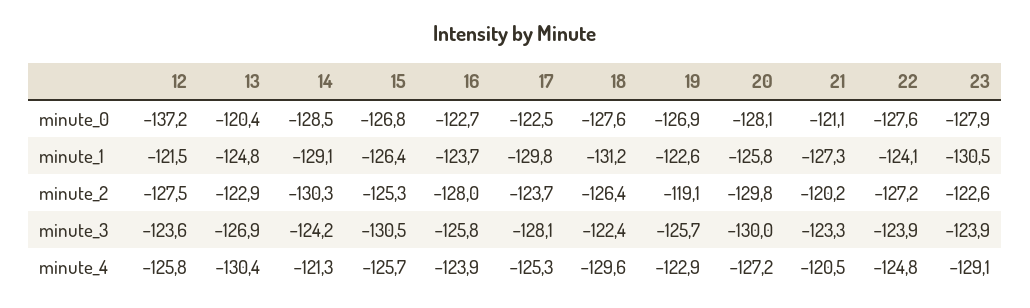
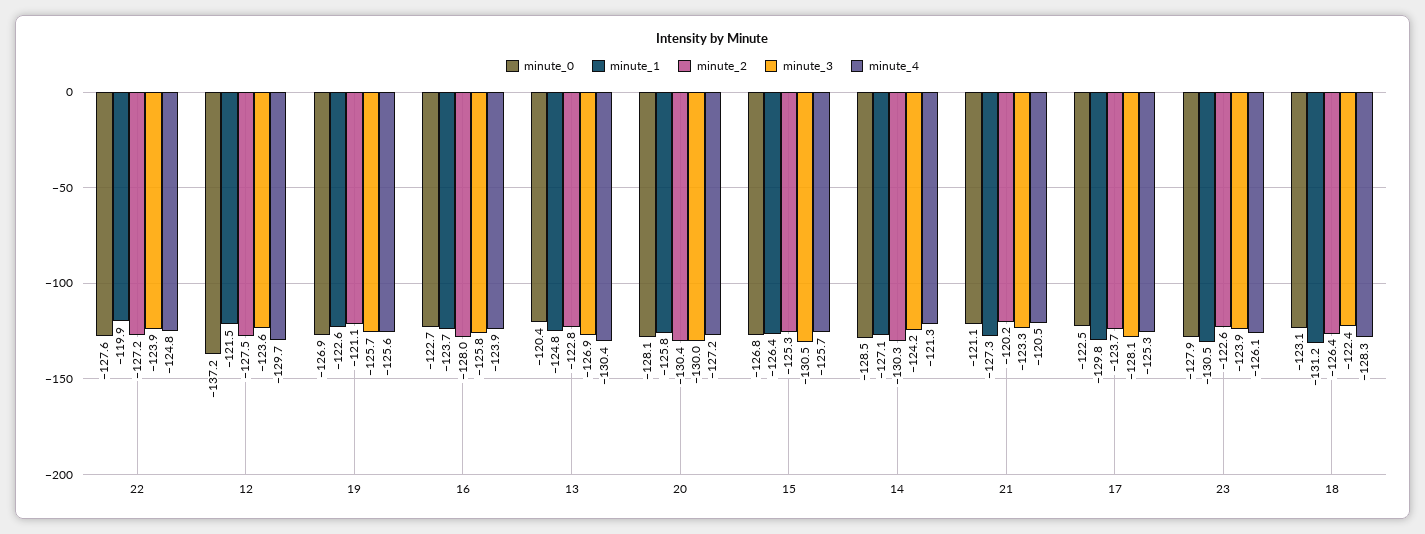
minute_0, 18: -127.6 -> -123.1
minute_1, 14: -129.1 -> -127.1
minute_1, 22: -124.1 -> -119.9
minute_2, 13: -122.9 -> -122.8
minute_2, 19: -119.1 -> -121.1
minute_2, 20: -129.8 -> -130.4
minute_4, 12: -125.8 -> -129.7
minute_4, 18: -129.6 -> -128.3
minute_4, 19: -122.9 -> -125.6
minute_4, 23: -129.1 -> -126.1

